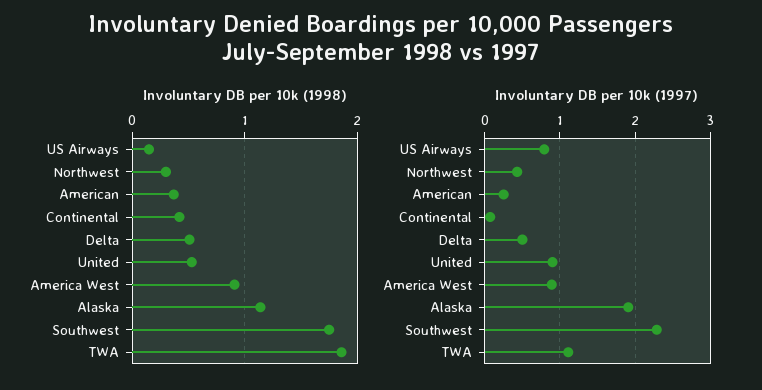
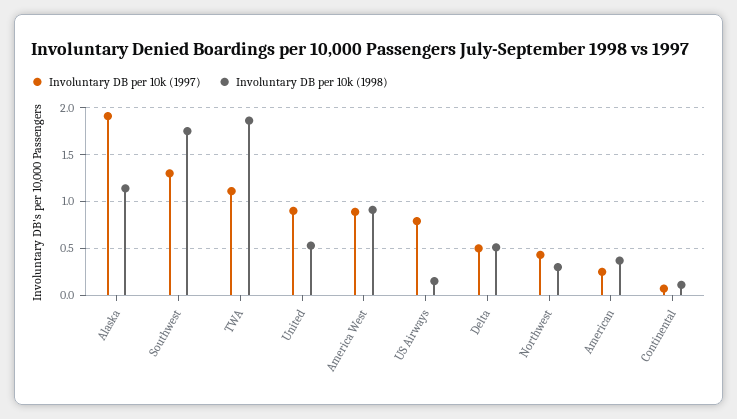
Involuntary DB per 10k (1998), Continental: 0.4 -> 0.1
Involuntary DB per 10k (1997), Southwest: 2.3 -> 1.3

